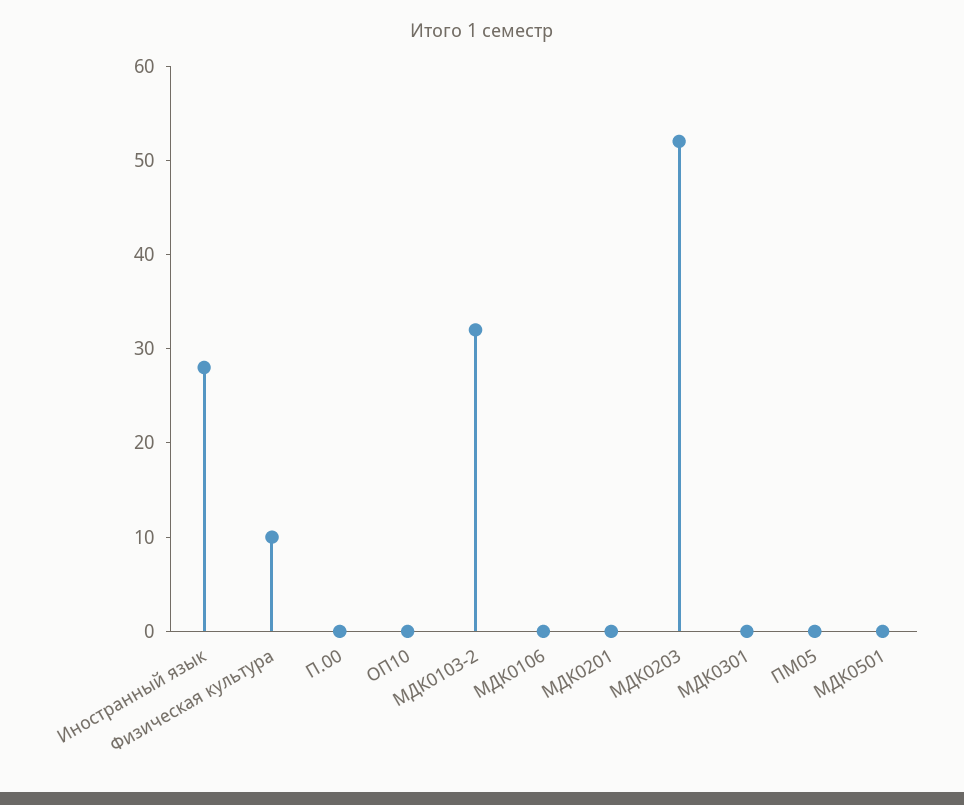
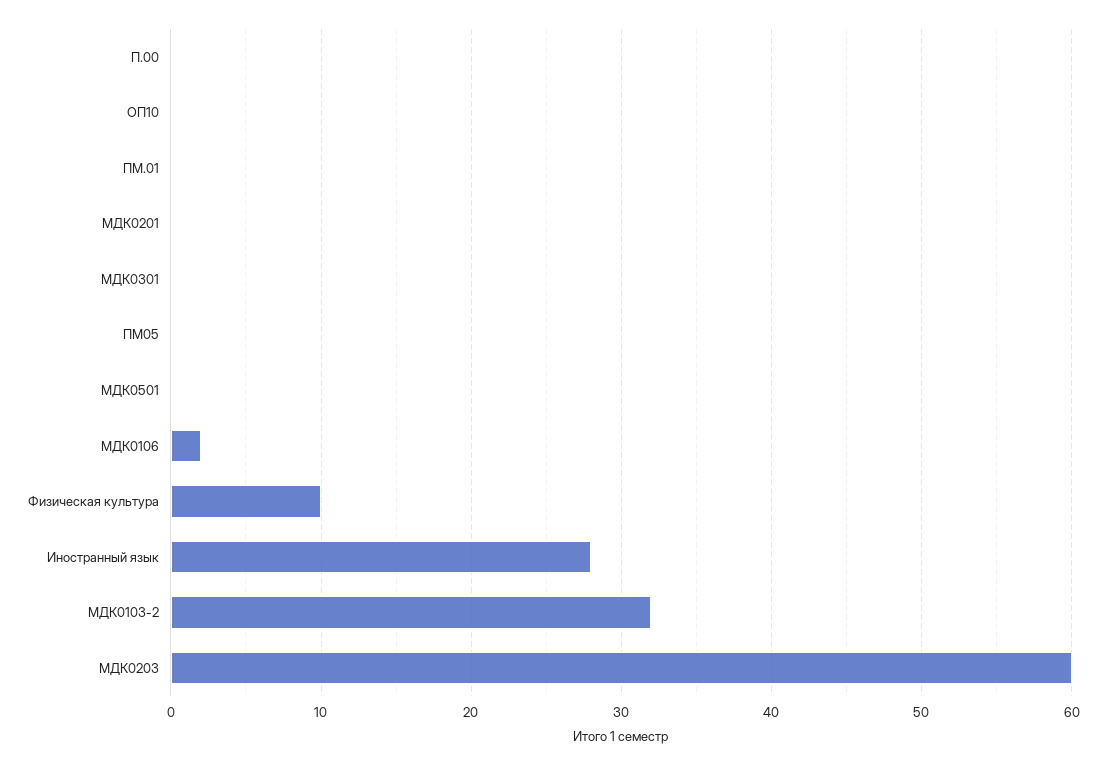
МДК0106: 0 -> 2
МДК0203: 52 -> 60
ПМ.01: none -> 0

